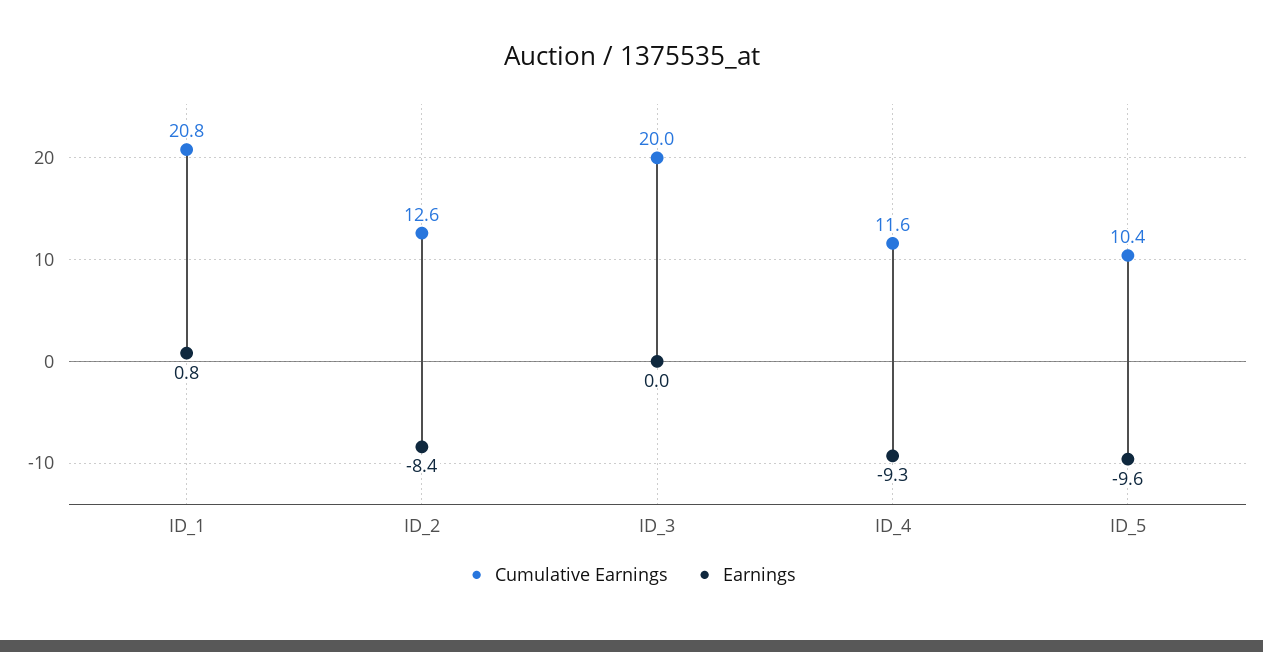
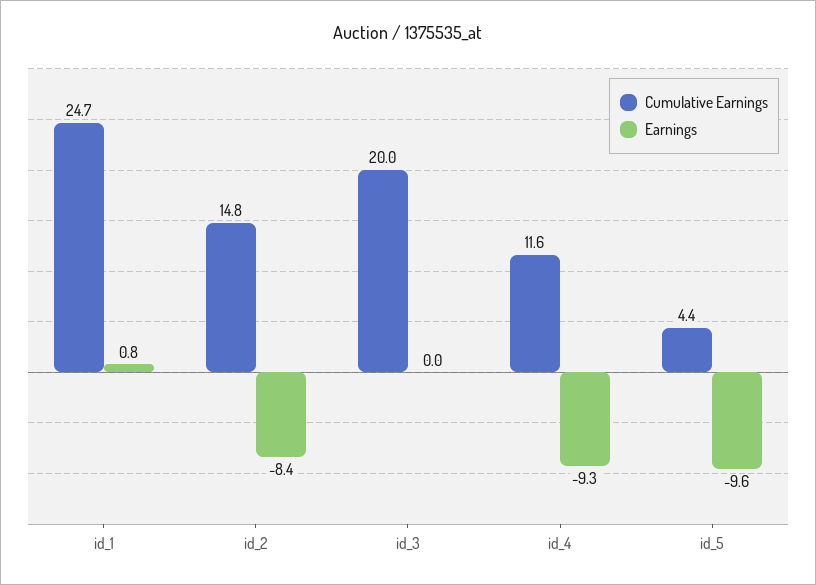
Cumulative Earnings, ID_1: 20.8 -> 24.7
Cumulative Earnings, ID_2: 12.6 -> 14.8
Cumulative Earnings, ID_5: 10.4 -> 4.4

